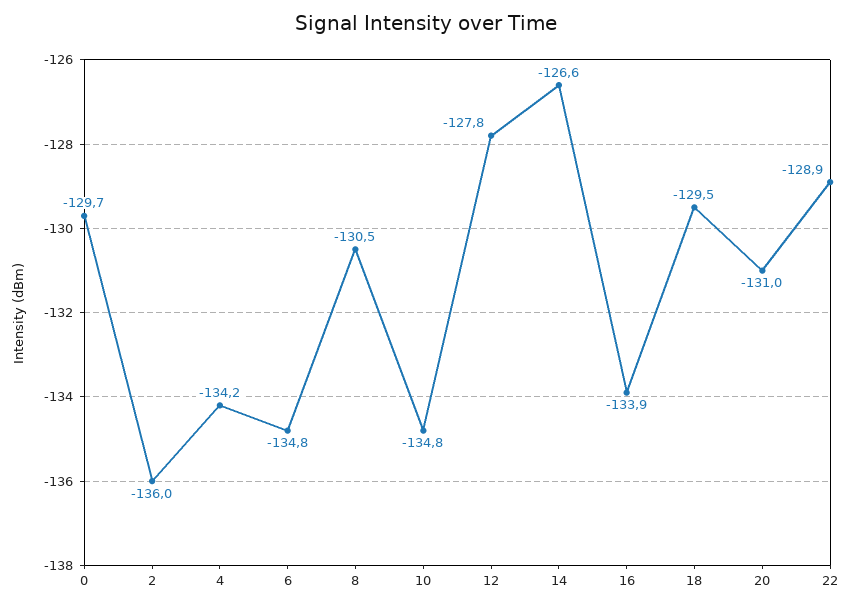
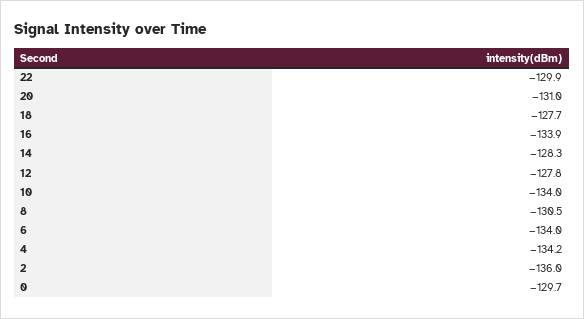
6: -134.8 -> -134
10: -134.8 -> -134
14: -126.6 -> -128.3
18: -129.5 -> -127.7
22: -128.9 -> -129.9

